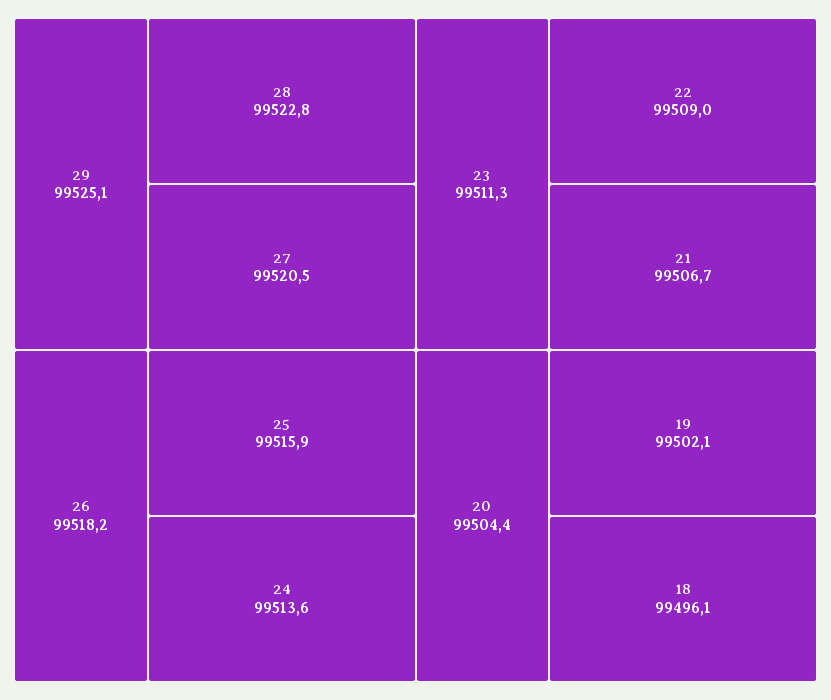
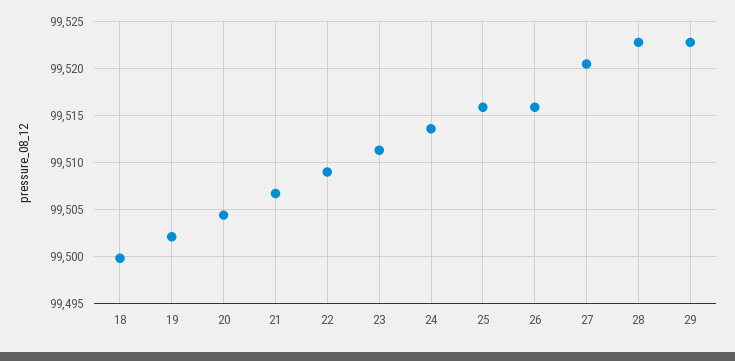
29: 99525.1 -> 99523
26: 99518.2 -> 99516
18: 99496.1 -> 99500

